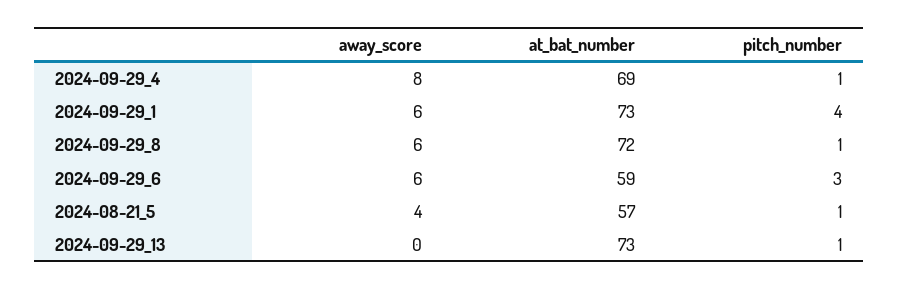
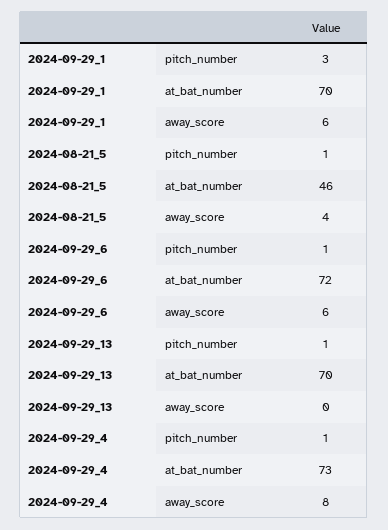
at_bat_number, 2024-09-29_4: 69 -> 73
at_bat_number, 2024-09-29_1: 73 -> 70
pitch_number, 2024-09-29_1: 4 -> 3
away_score, 2024-09-29_8: 6 -> none
at_bat_number, 2024-09-29_8: 72 -> none
pitch_number, 2024-09-29_8: 1 -> none
at_bat_number, 2024-09-29_6: 59 -> 72
pitch_number, 2024-09-29_6: 3 -> 1
at_bat_number, 2024-08-21_5: 57 -> 46
at_bat_number, 2024-09-29_13: 73 -> 70

